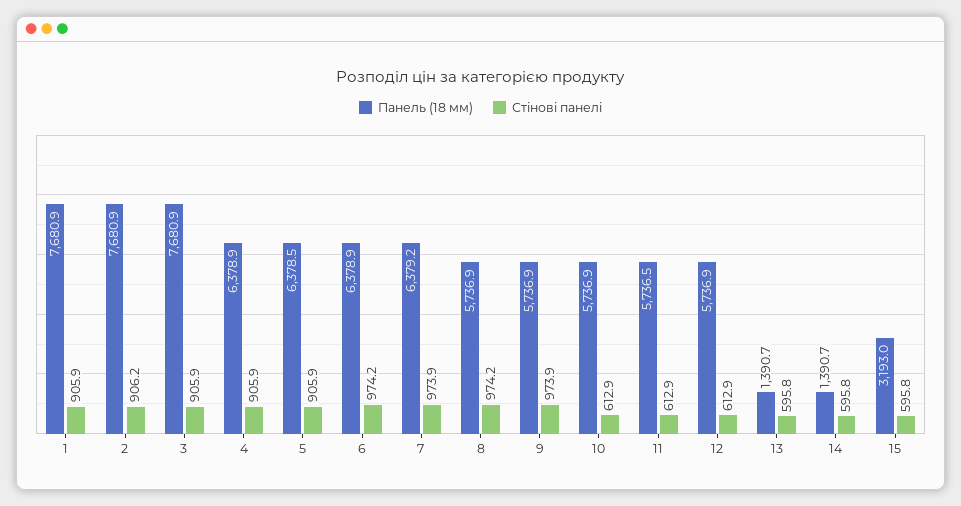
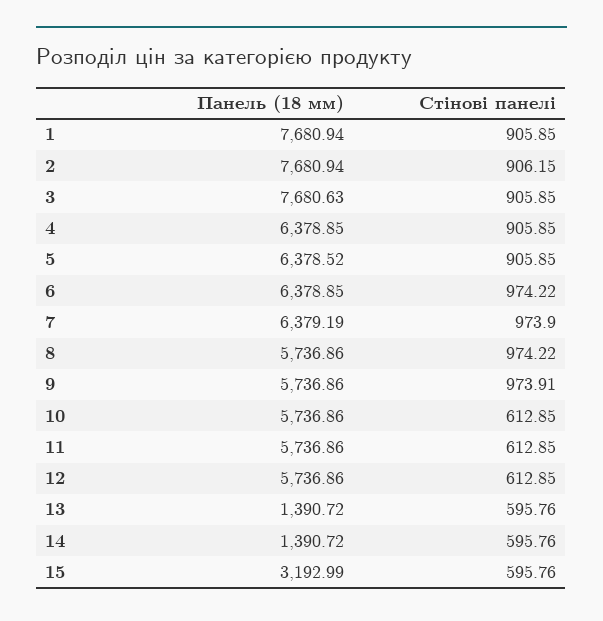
Панель (18 мм), 3: 7680.9 -> 7680.63
Панель (18 мм), 11: 5736.5 -> 5736.86

